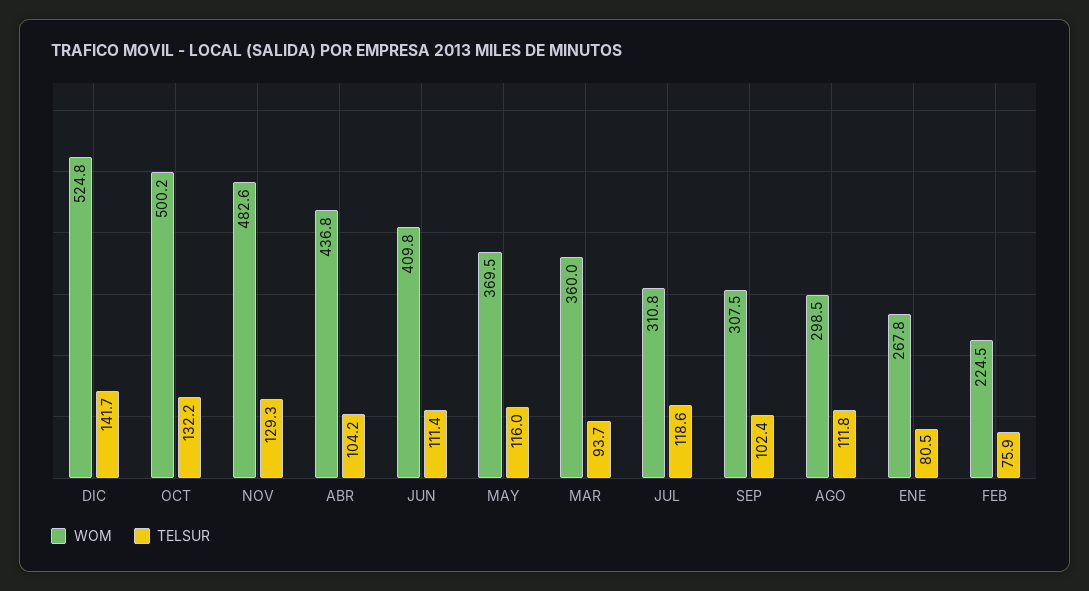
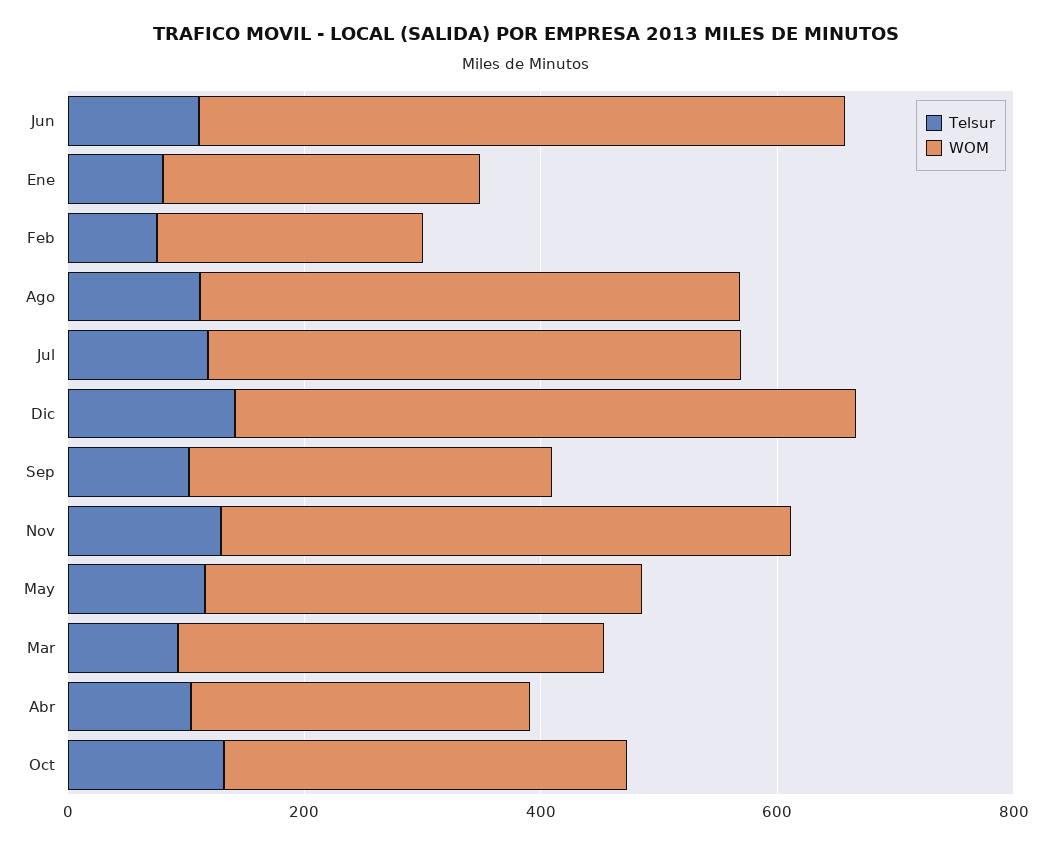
WOM, OCT: 500.2 -> 350
WOM, ABR: 436.8 -> 300
WOM, JUN: 409.8 -> 550
WOM, JUL: 310.8 -> 450
WOM, AGO: 298.5 -> 450

